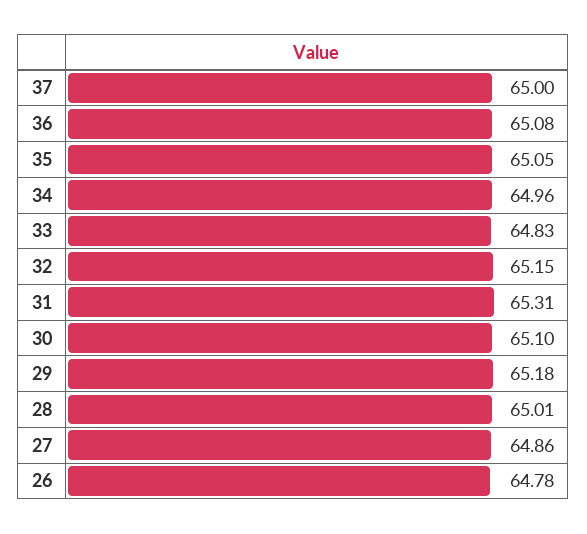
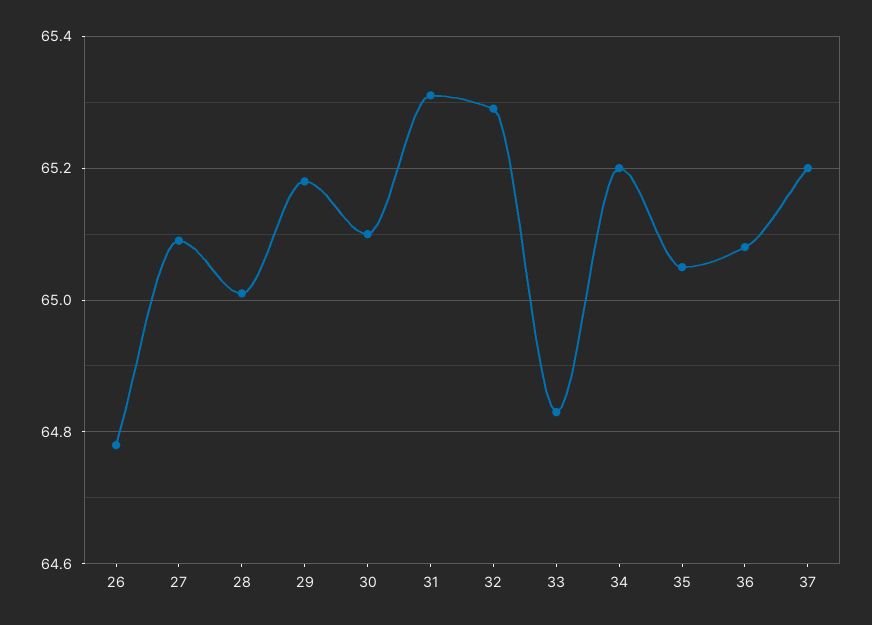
37: 65 -> 65.2
34: 64.96 -> 65.2
32: 65.15 -> 65.3
27: 64.86 -> 65.1

